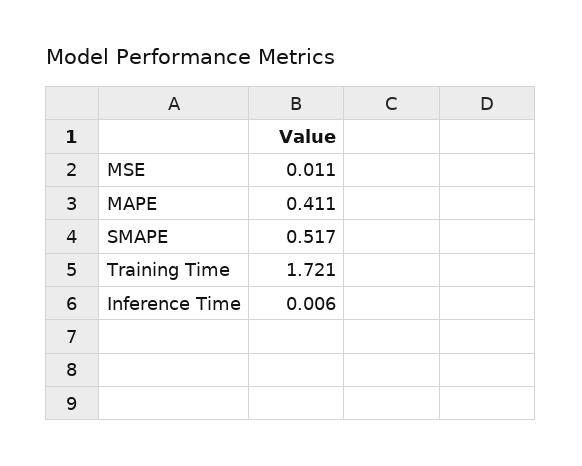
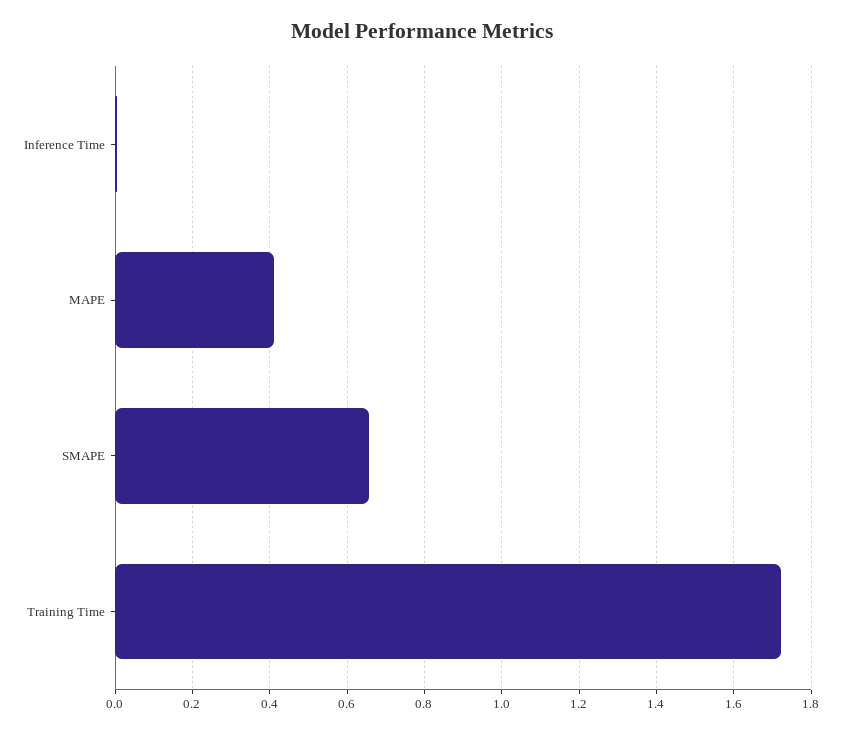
MSE: 0.011 -> none
SMAPE: 0.517 -> 0.66

